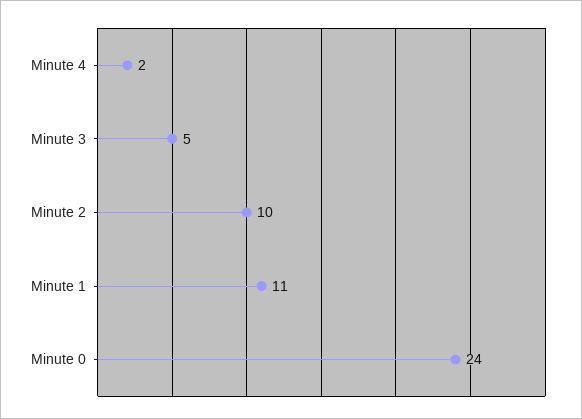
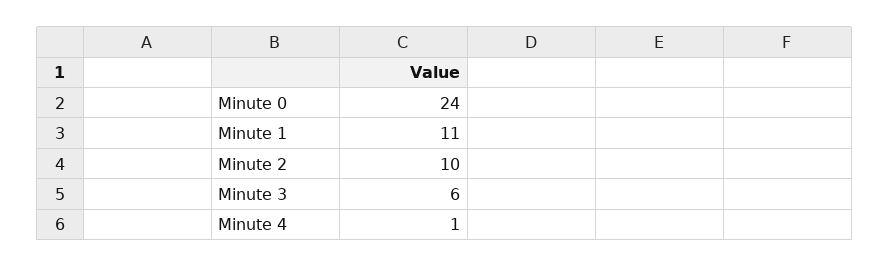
Minute 4: 2 -> 1
Minute 3: 5 -> 6

